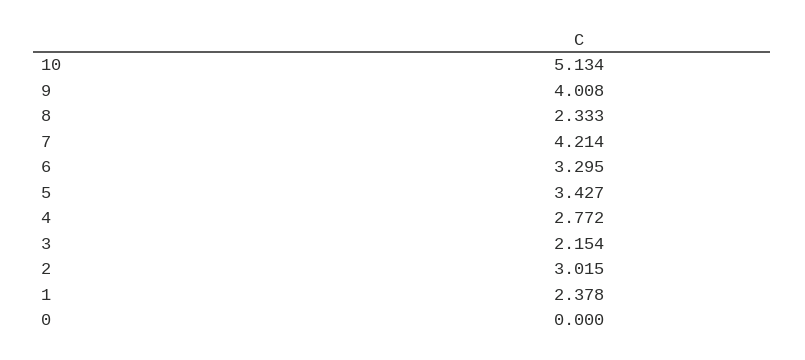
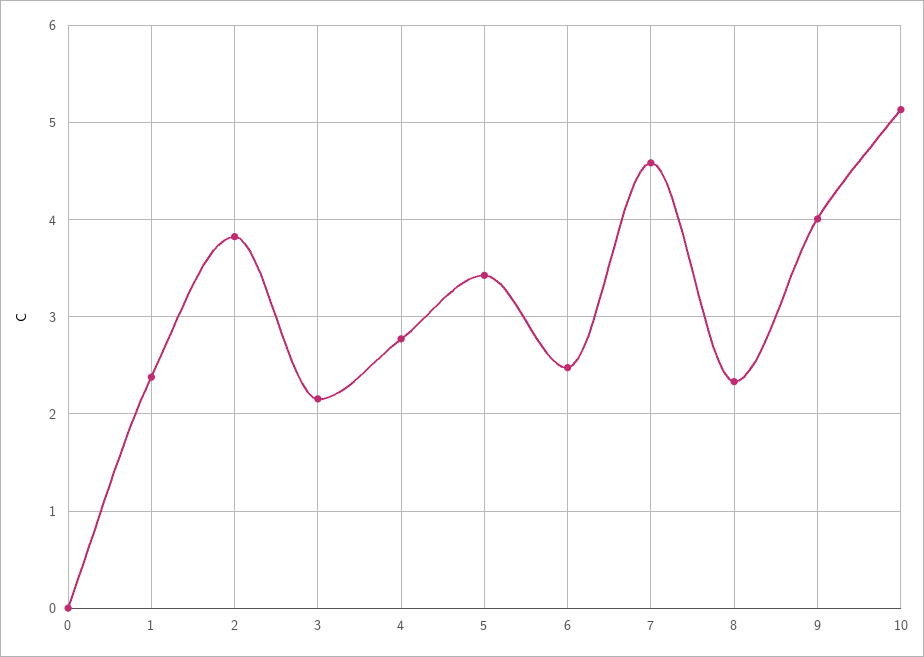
7: 4.214 -> 4.6
6: 3.295 -> 2.5
2: 3.015 -> 3.8

